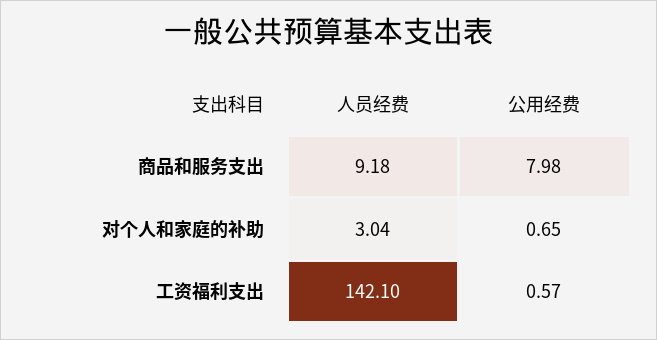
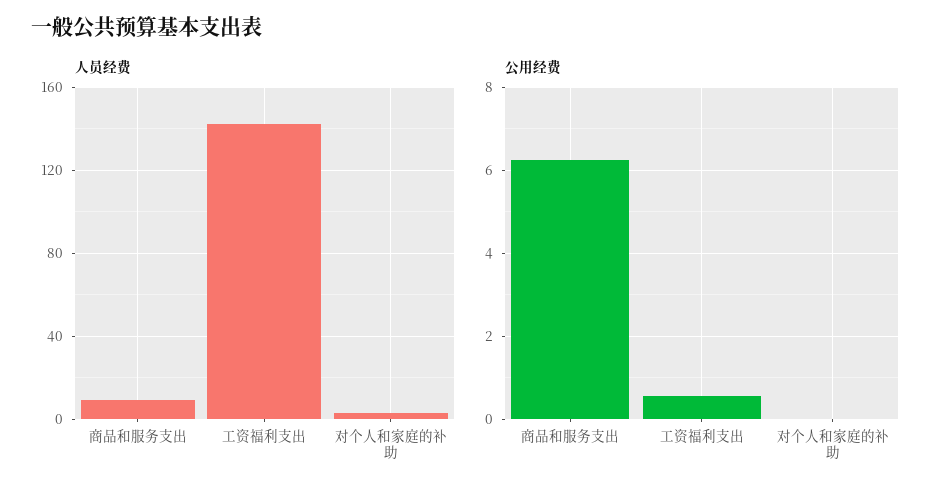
公用经费, 商品和服务支出: 7.98 -> 6.2
公用经费, 对个人和家庭的补助: 0.65 -> 0

